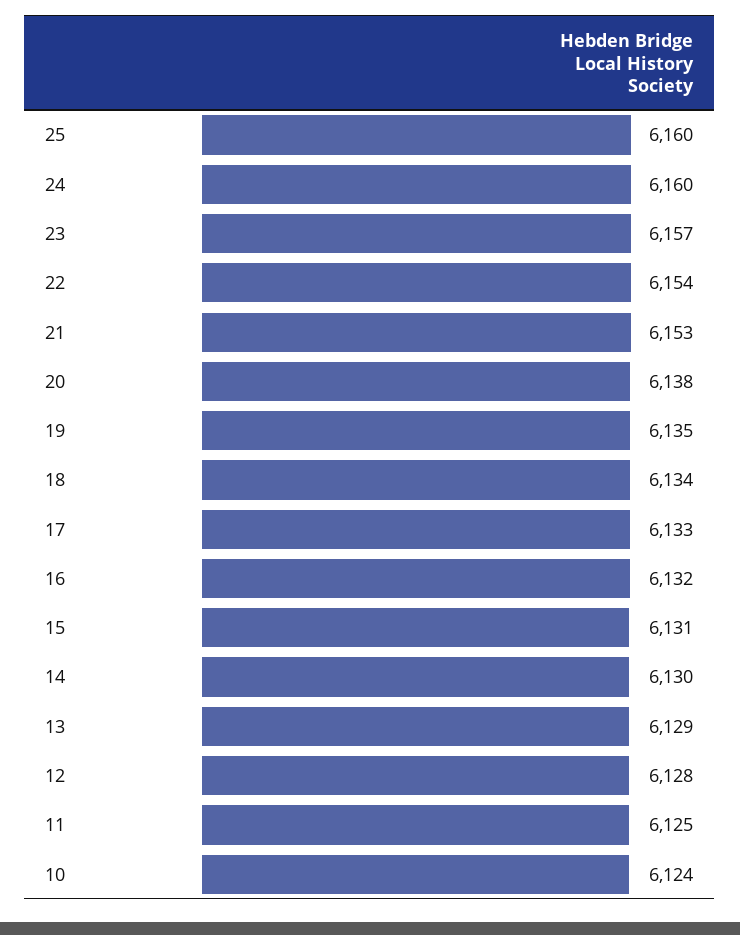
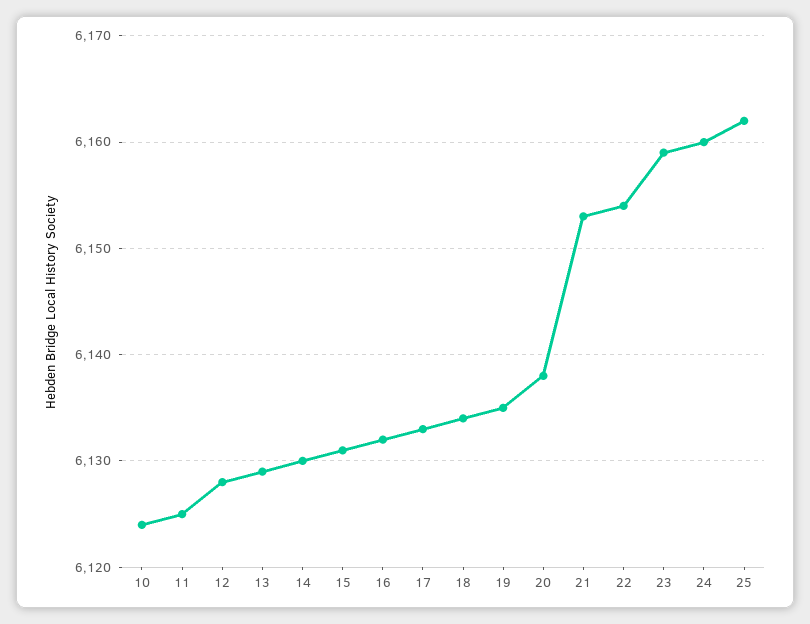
25: 6160 -> 6162
23: 6157 -> 6159

